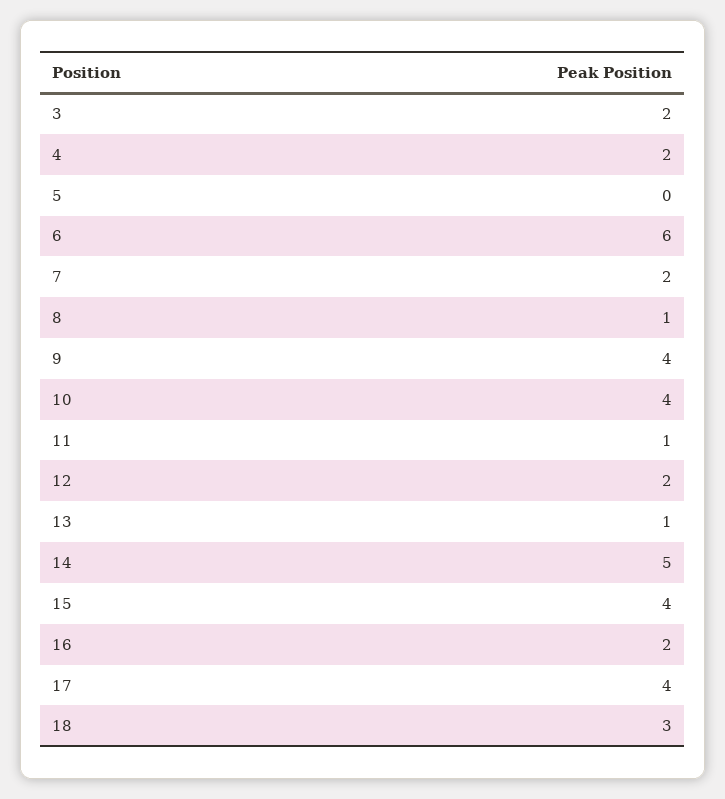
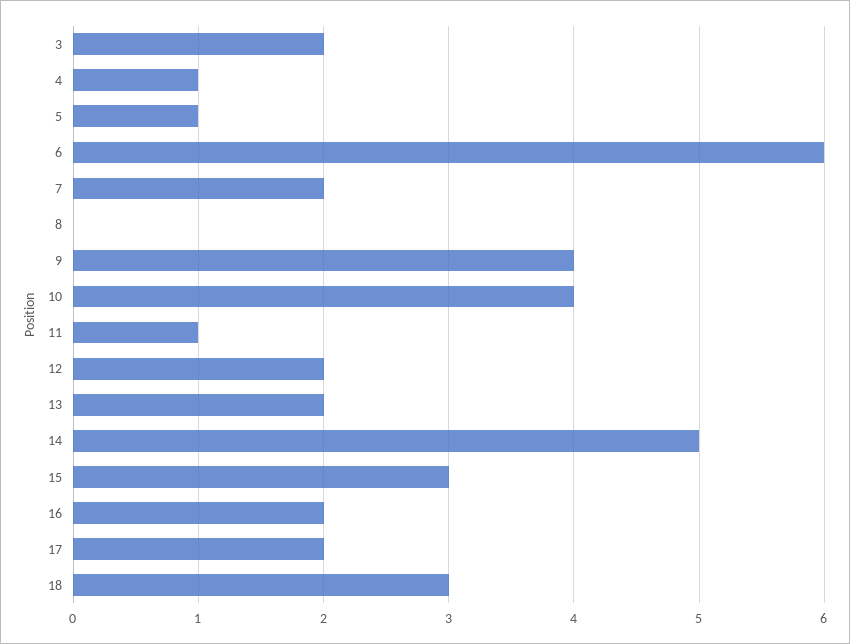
4: 2 -> 1
5: 0 -> 1
8: 1 -> 0
13: 1 -> 2
15: 4 -> 3
17: 4 -> 2

